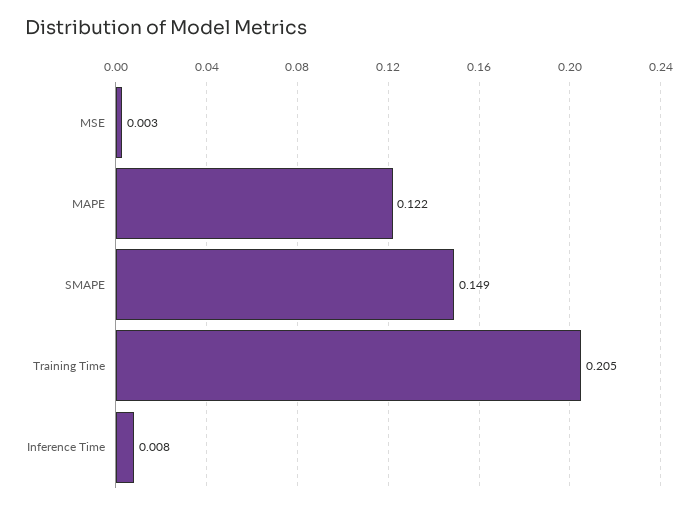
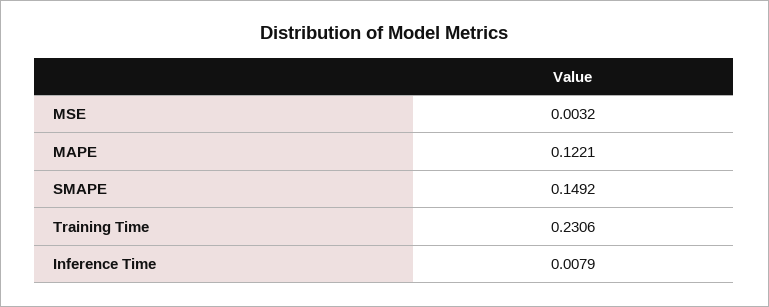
Training Time: 0.205 -> 0.2306

